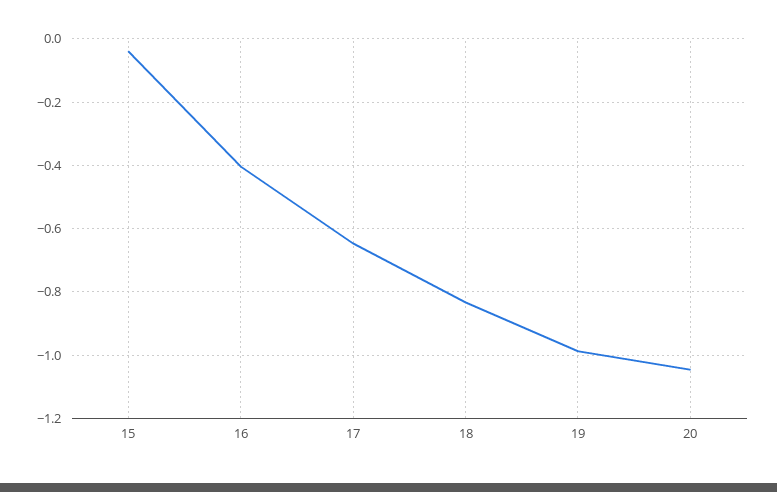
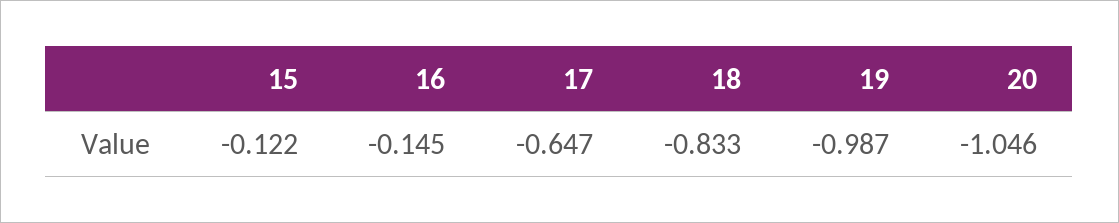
15: -0.04 -> -0.122
16: -0.4 -> -0.145

